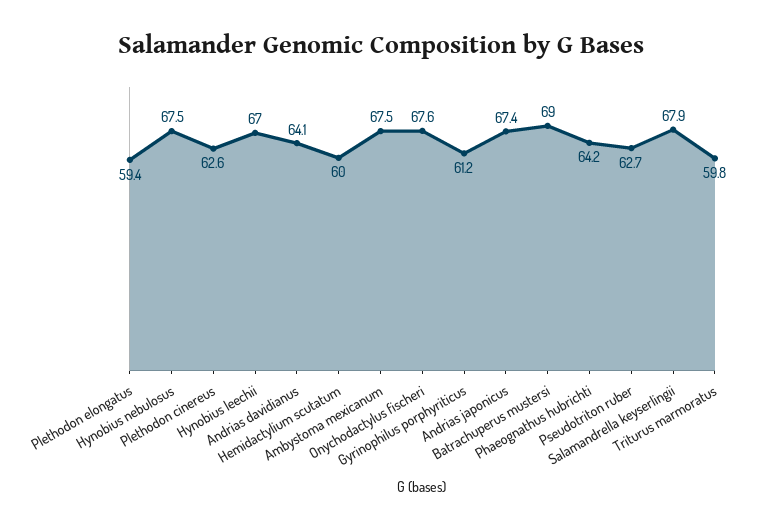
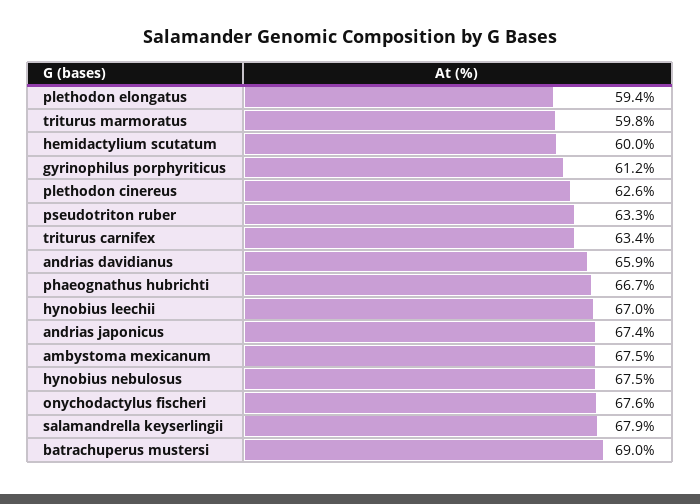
Andrias davidianus: 64.1 -> 65.9
Phaeognathus hubrichti: 64.2 -> 66.7
Pseudotriton ruber: 62.7 -> 63.3
triturus carnifex: none -> 63.4

